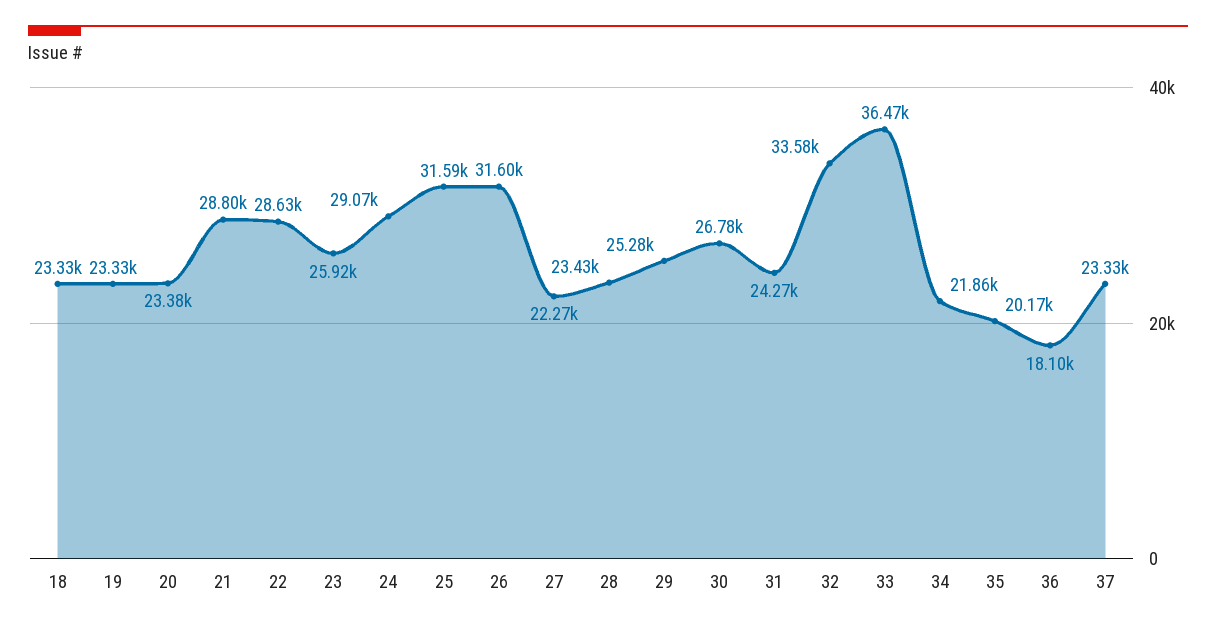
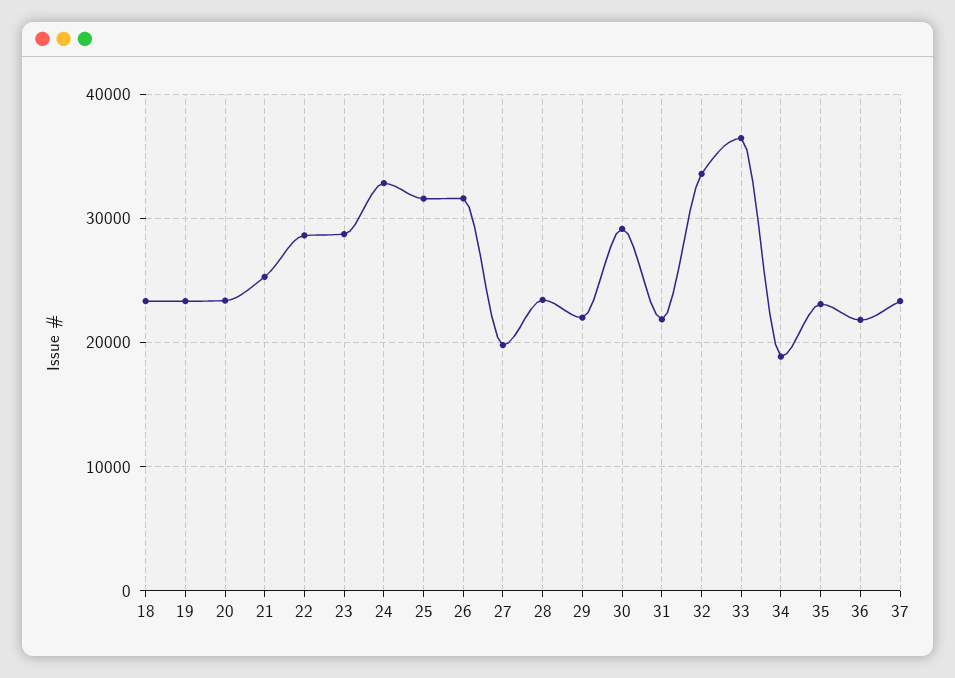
21: 28800 -> 25000
23: 25920 -> 29000
24: 29070 -> 33000
27: 22270 -> 20000
29: 25280 -> 22000
30: 26780 -> 29000
31: 24270 -> 22000
34: 21860 -> 19000
35: 20170 -> 23000
36: 18100 -> 22000

